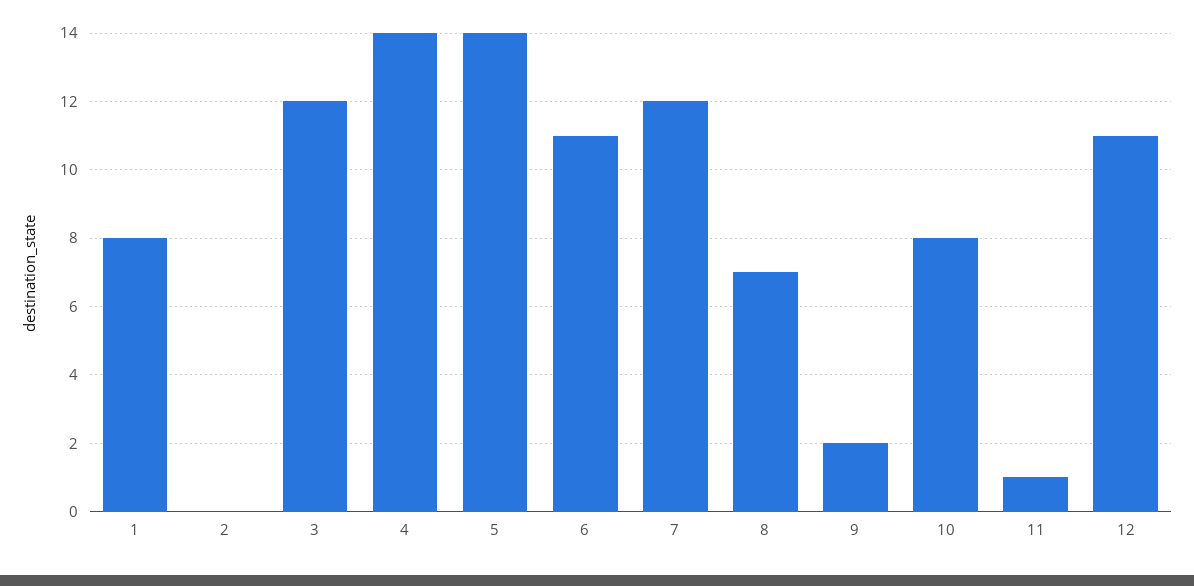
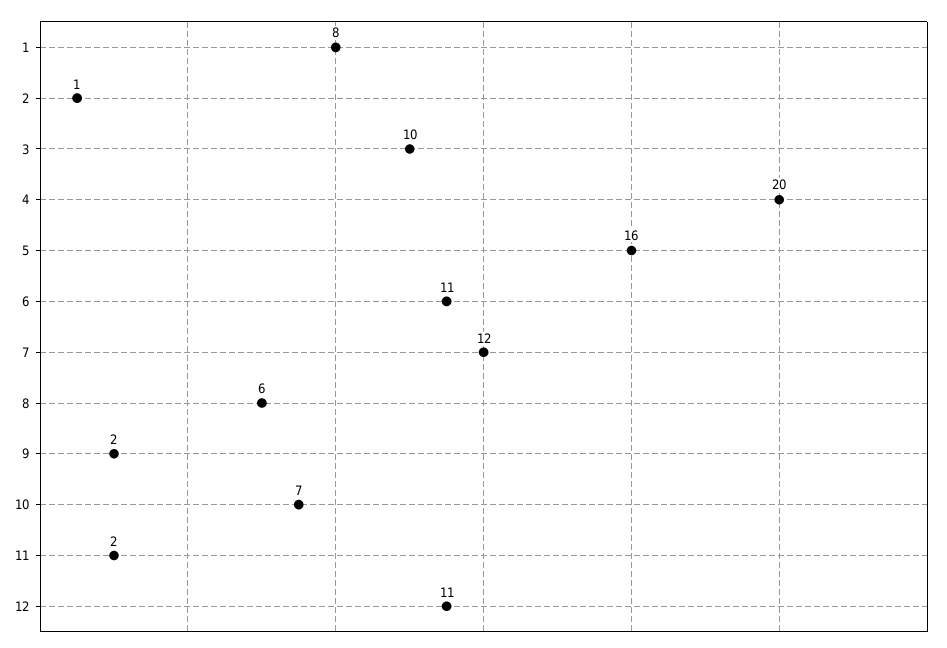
2: 0 -> 1
3: 12 -> 10
4: 14 -> 20
5: 14 -> 16
8: 7 -> 6
10: 8 -> 7
11: 1 -> 2

